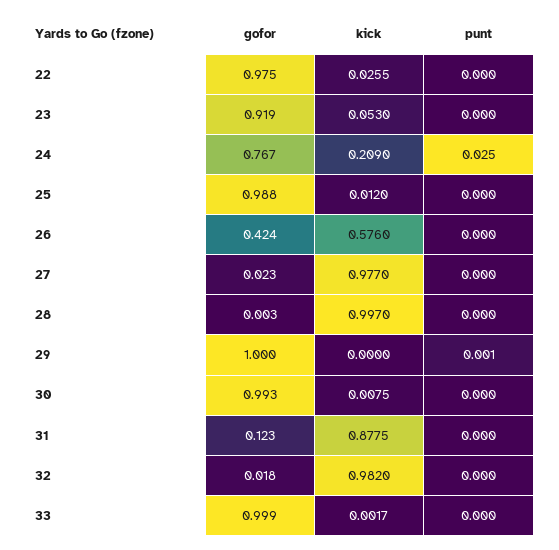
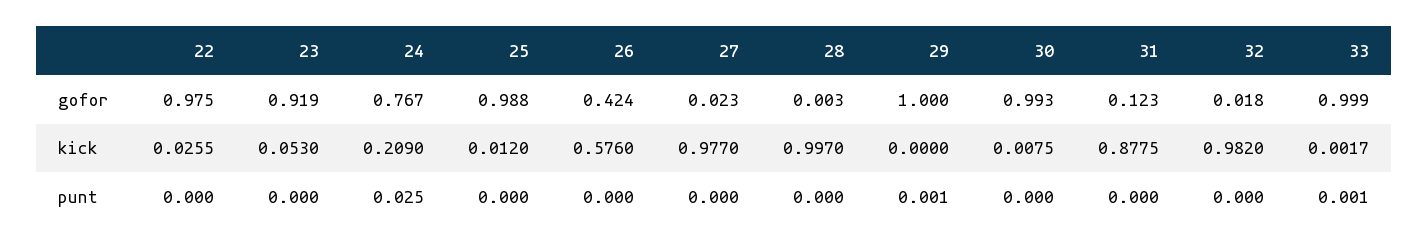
punt, 33: 0 -> 0.001

